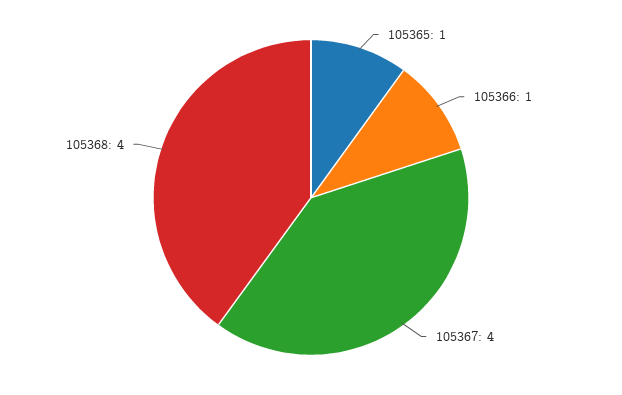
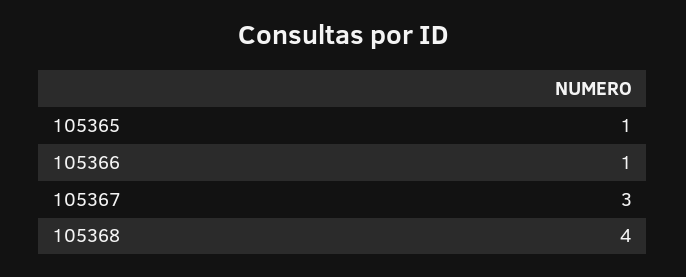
105367: 4 -> 3

